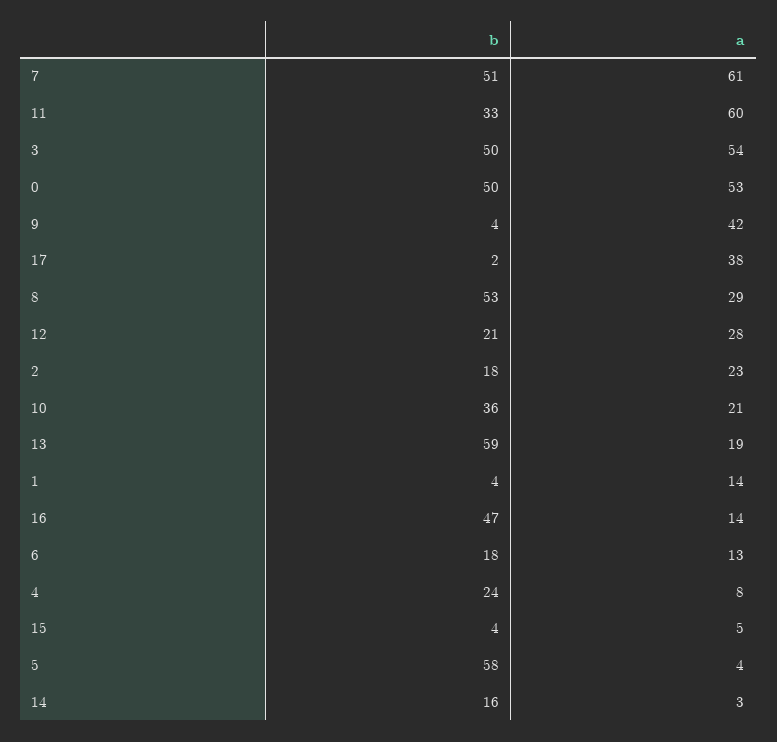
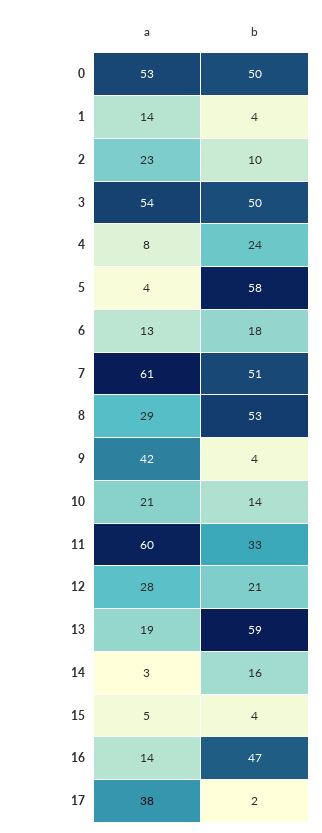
b, 2: 18 -> 10
b, 10: 36 -> 14

